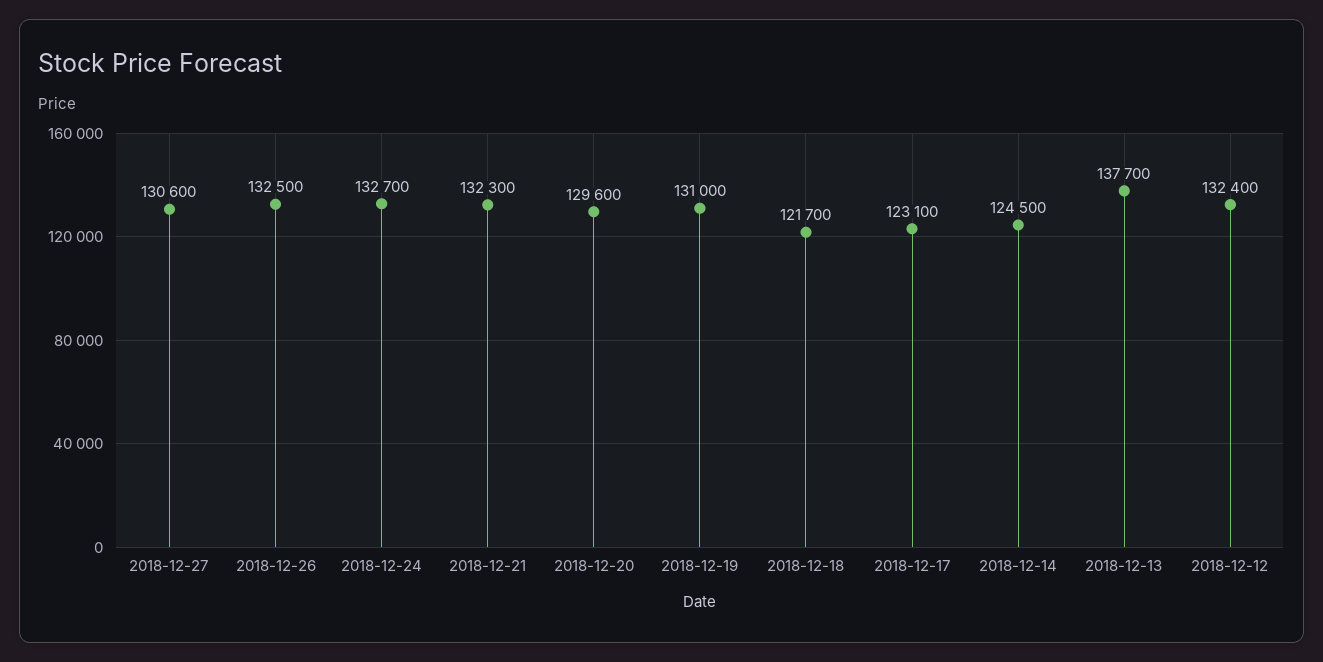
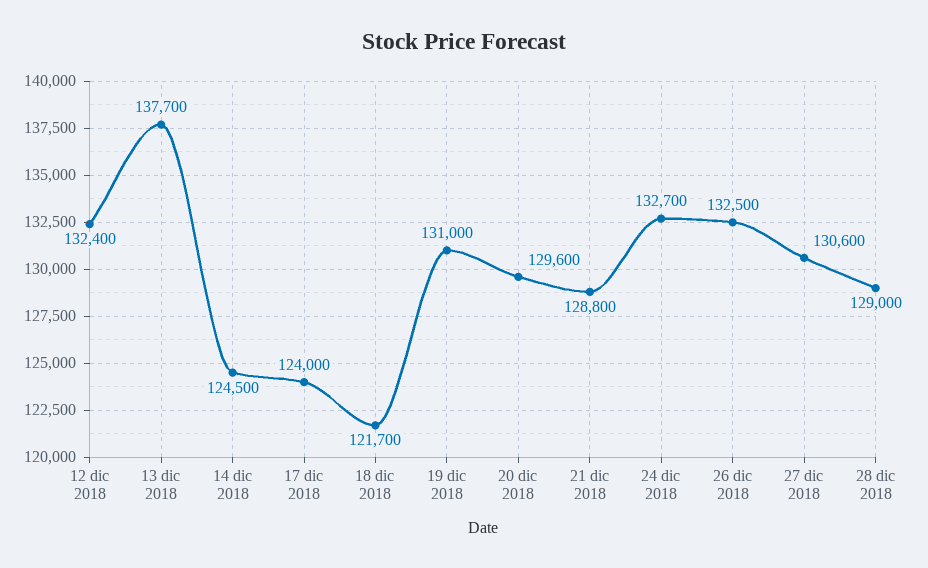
2018-12-21: 132300 -> 128800
2018-12-17: 123100 -> 124000
28 dic 2018: none -> 129000

